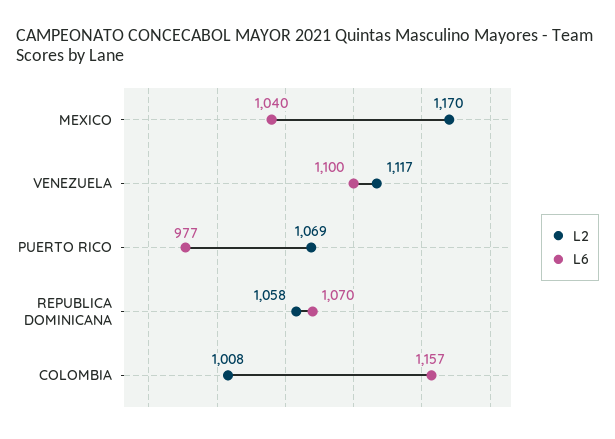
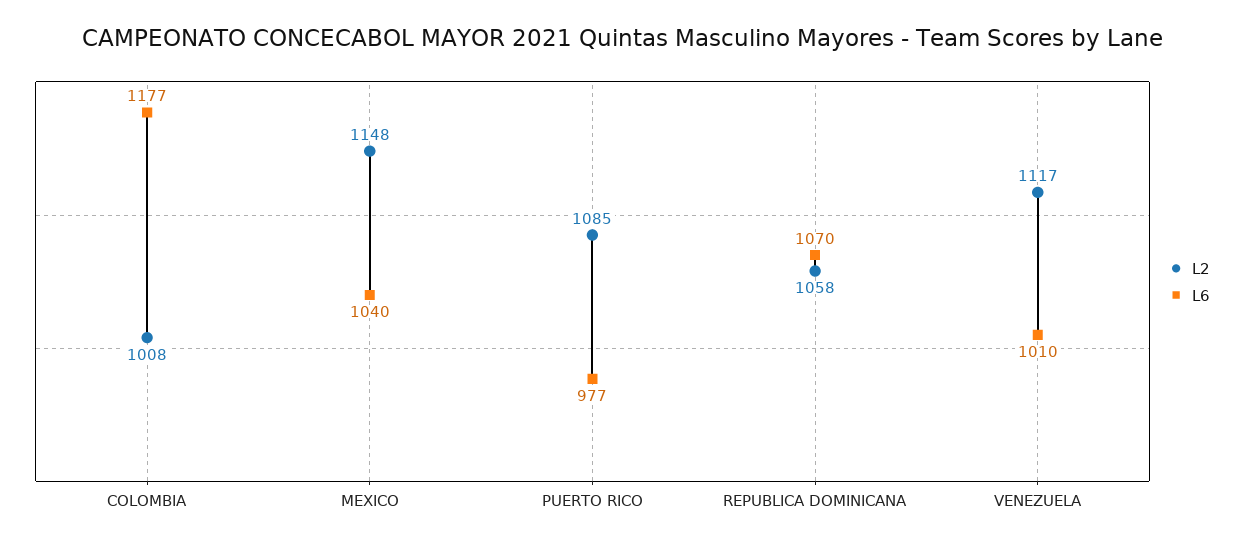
L2, MEXICO: 1170 -> 1148
L6, VENEZUELA: 1100 -> 1010
L2, PUERTO RICO: 1069 -> 1085
L6, COLOMBIA: 1157 -> 1177

